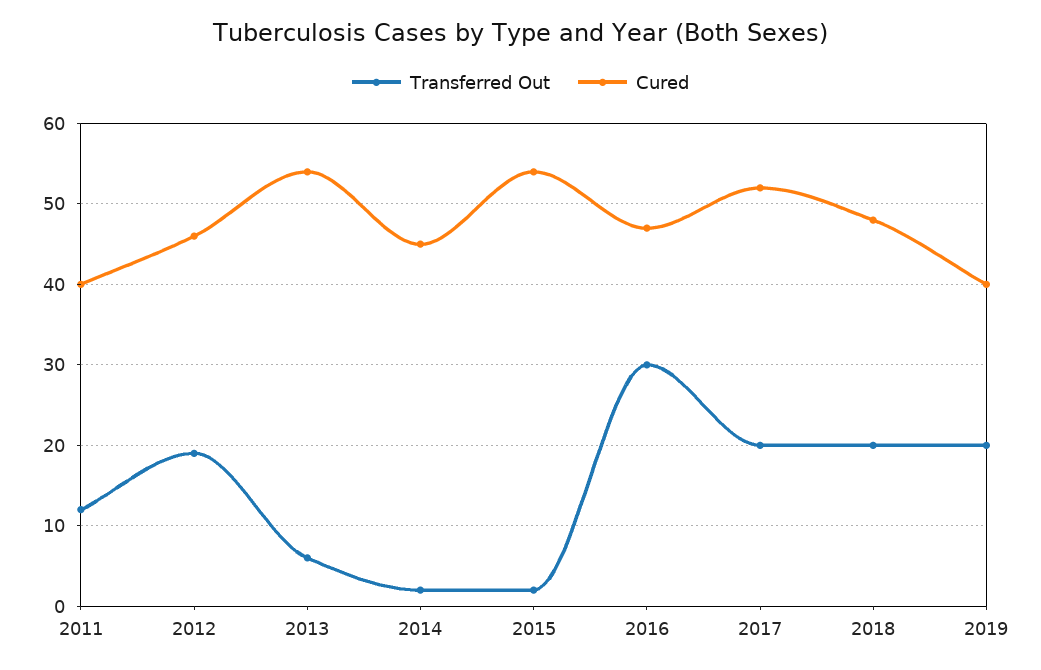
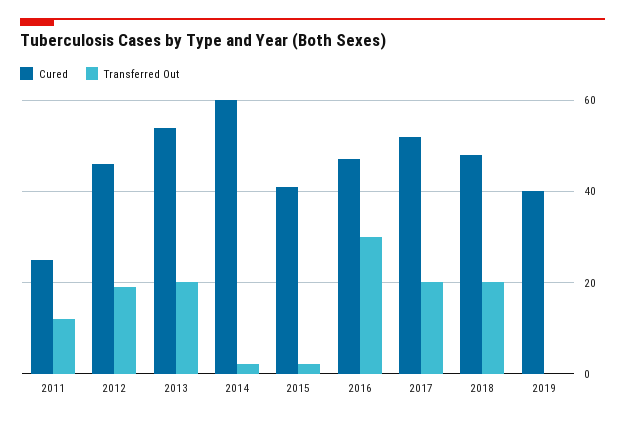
Cured, 2011: 40 -> 25
Transferred Out, 2013: 6 -> 20
Cured, 2014: 45 -> 60
Cured, 2015: 54 -> 40
Transferred Out, 2019: 20 -> 0

